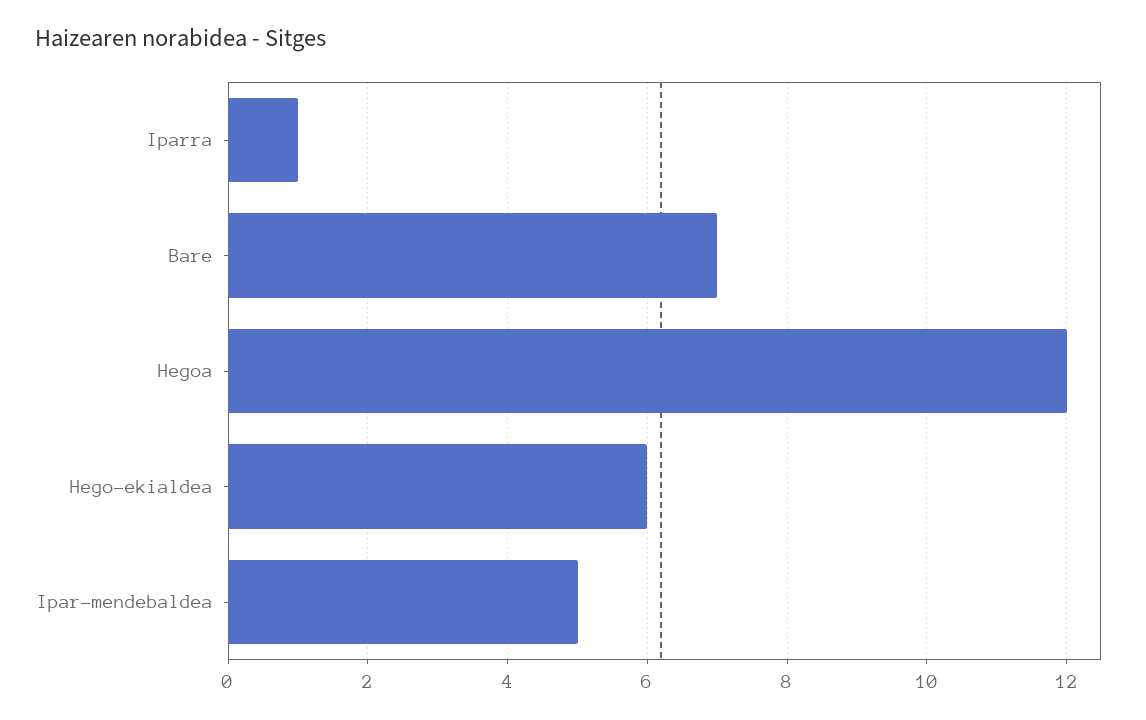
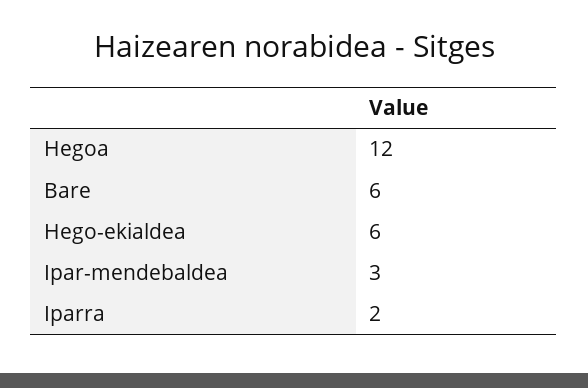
Iparra: 1 -> 2
Bare: 7 -> 6
Ipar-mendebaldea: 5 -> 3

